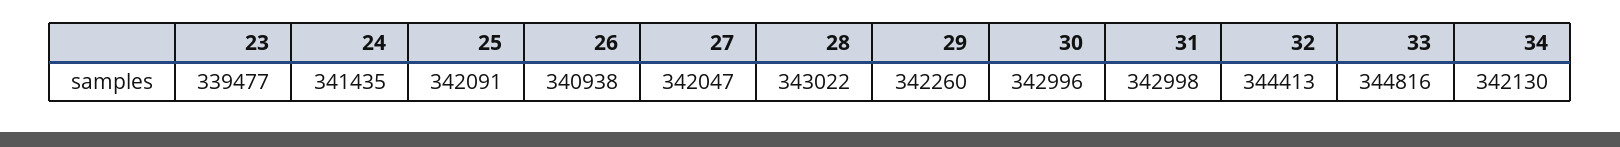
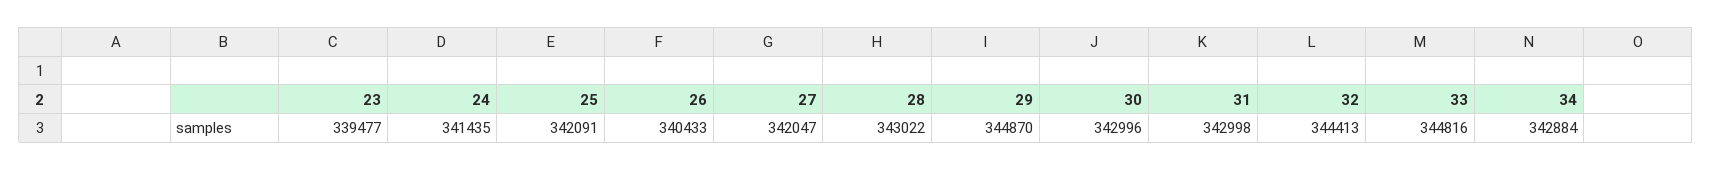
26: 340938 -> 340433
29: 342260 -> 344870
34: 342130 -> 342884

